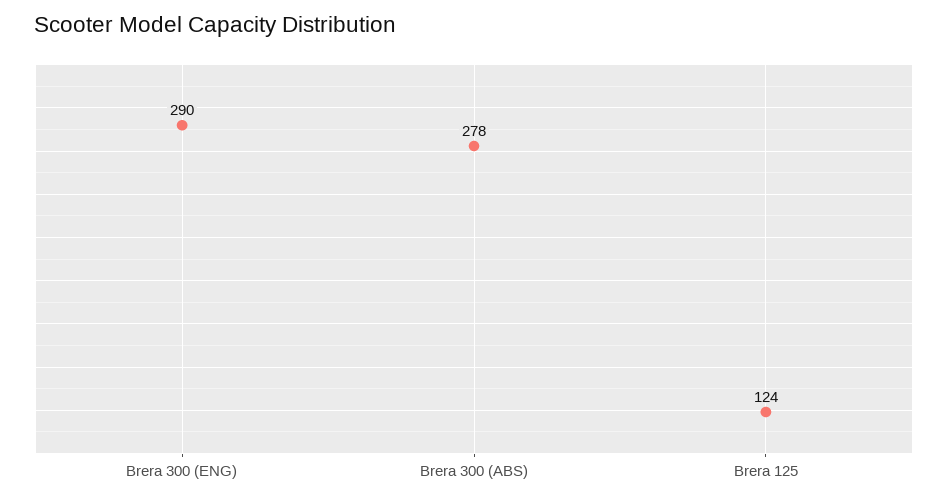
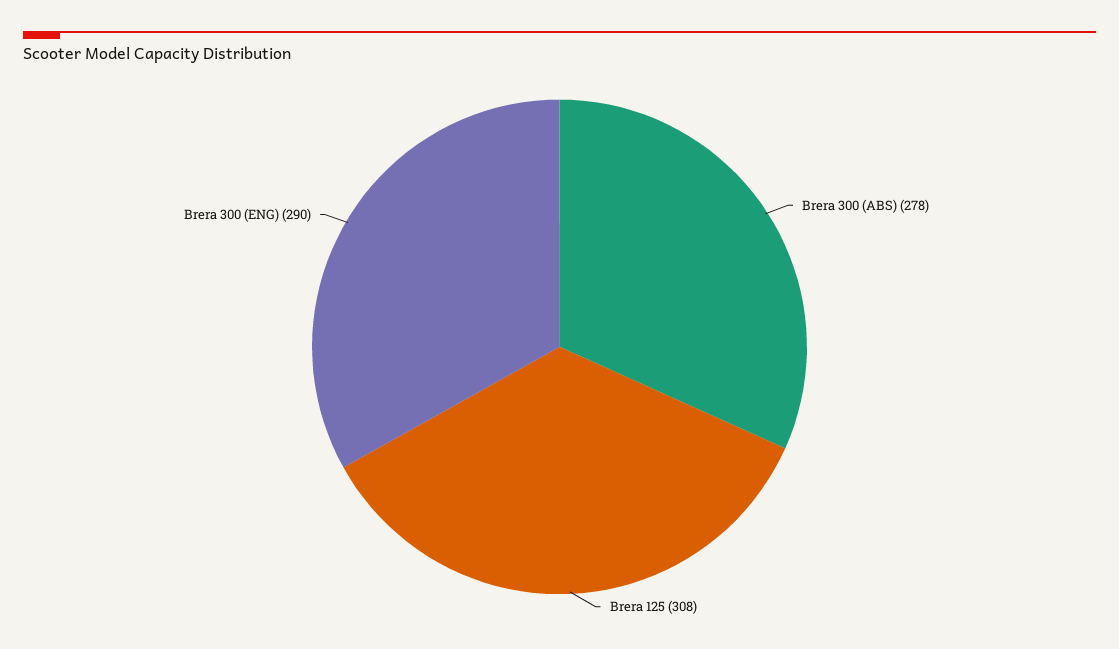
Brera 125: 124 -> 308

